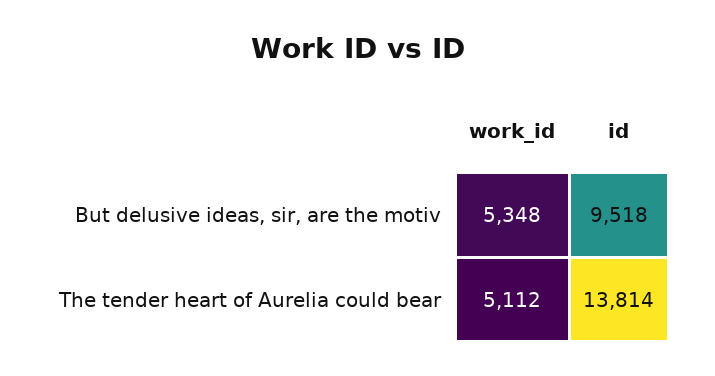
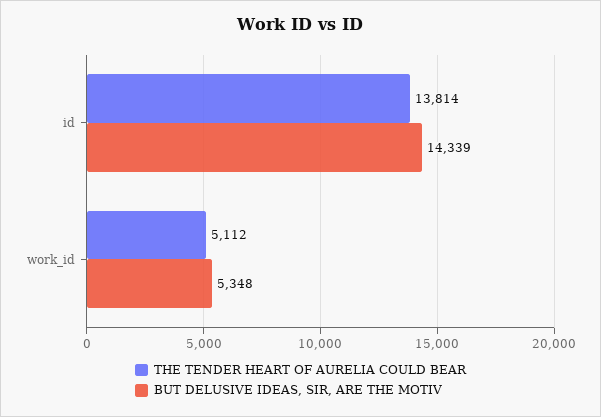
But delusive ideas, sir, are the motiv, id: 9518 -> 14339

